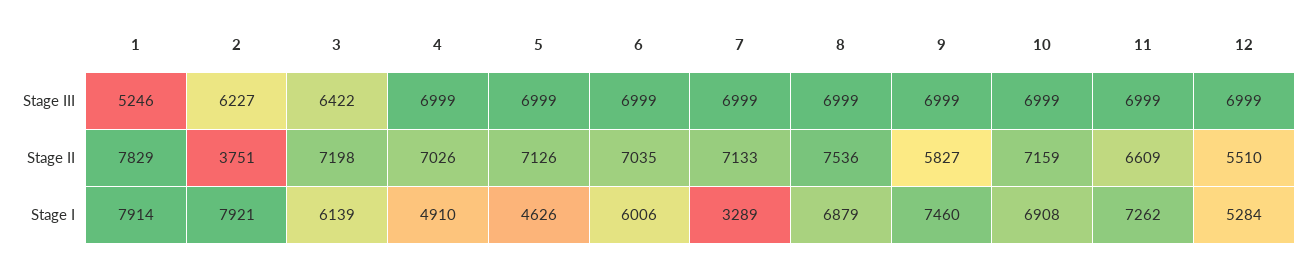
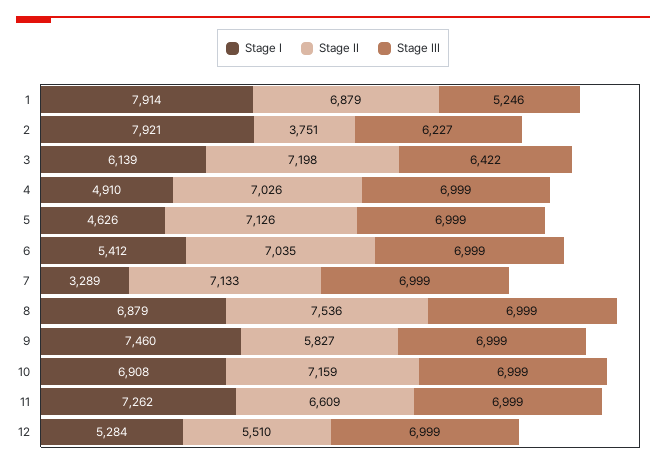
Stage II, 1: 7829 -> 6879
Stage I, 6: 6006 -> 5412

